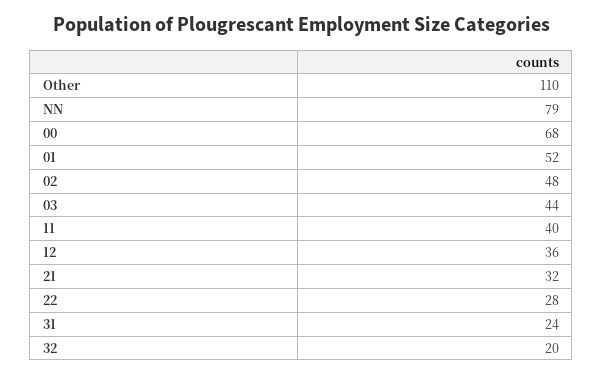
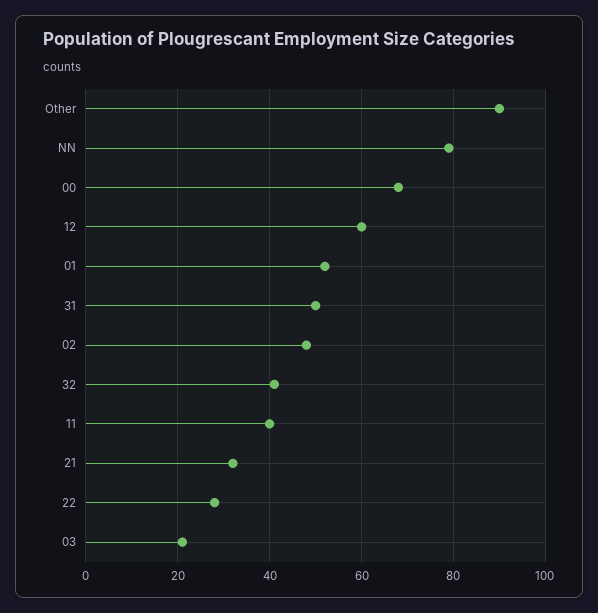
Other: 110 -> 90
03: 44 -> 20
12: 36 -> 60
31: 24 -> 50
32: 20 -> 40

